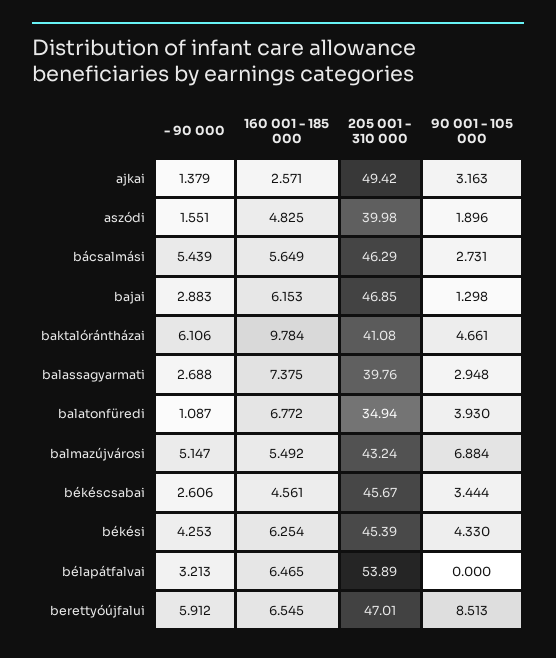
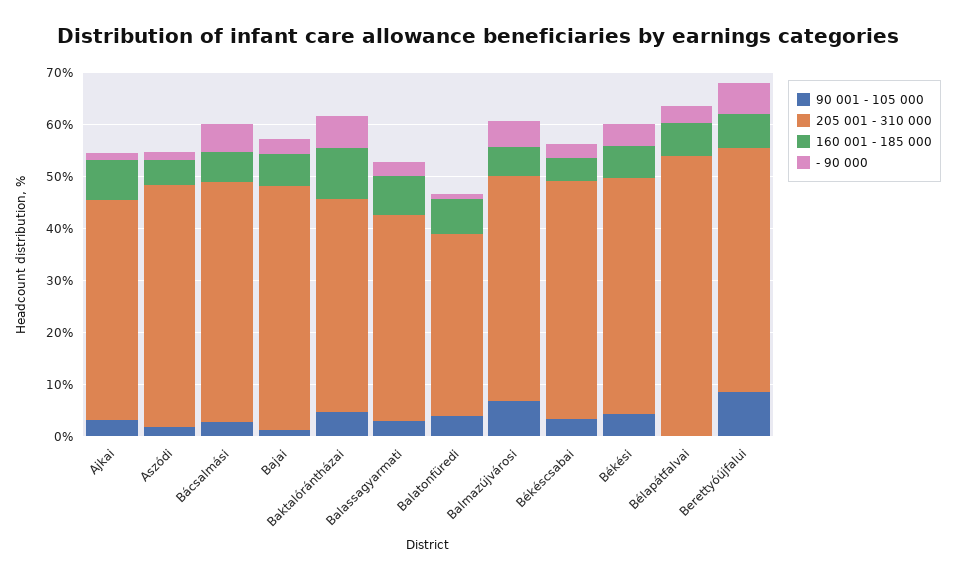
160 001 - 185 000, ajkai: 2.571 -> 8
205 001 - 310 000, ajkai: 49.42 -> 42
205 001 - 310 000, aszódi: 39.98 -> 46

